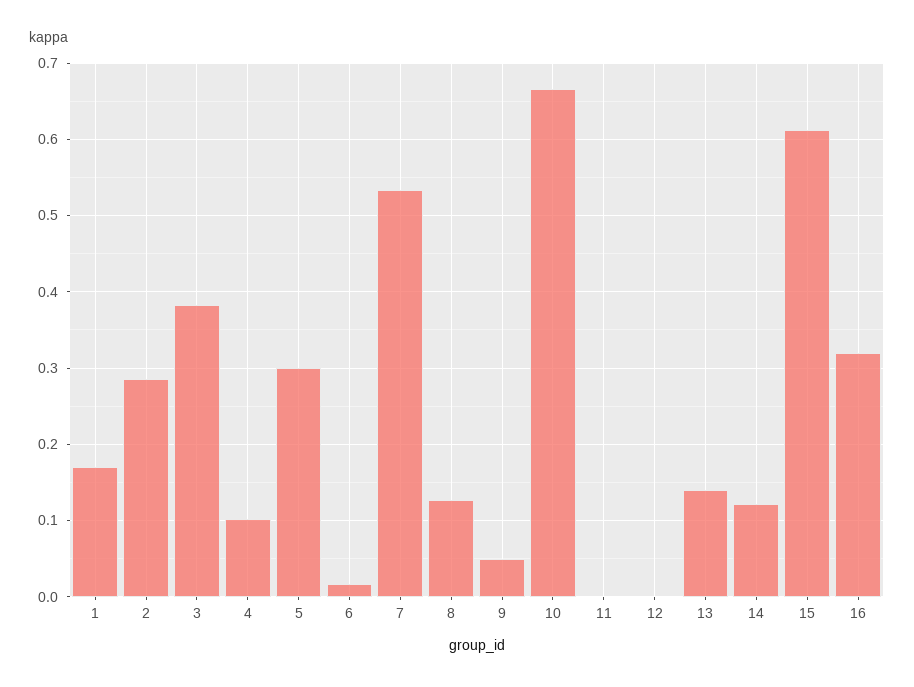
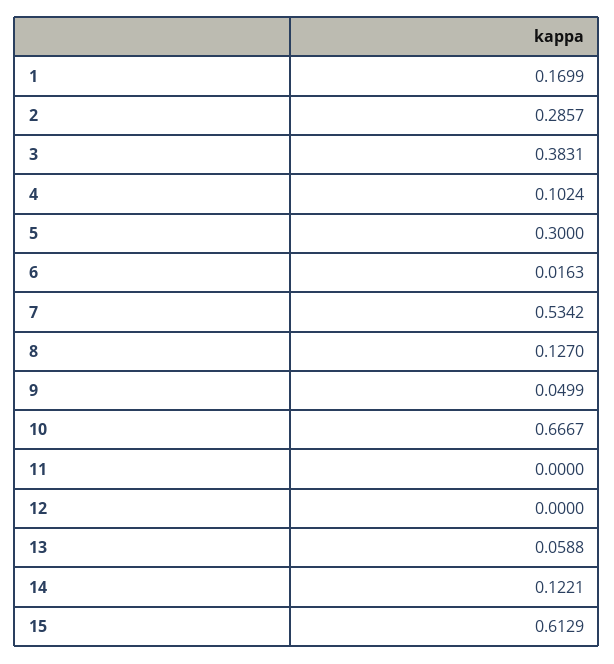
13: 0.14 -> 0.0588
16: 0.32 -> none

